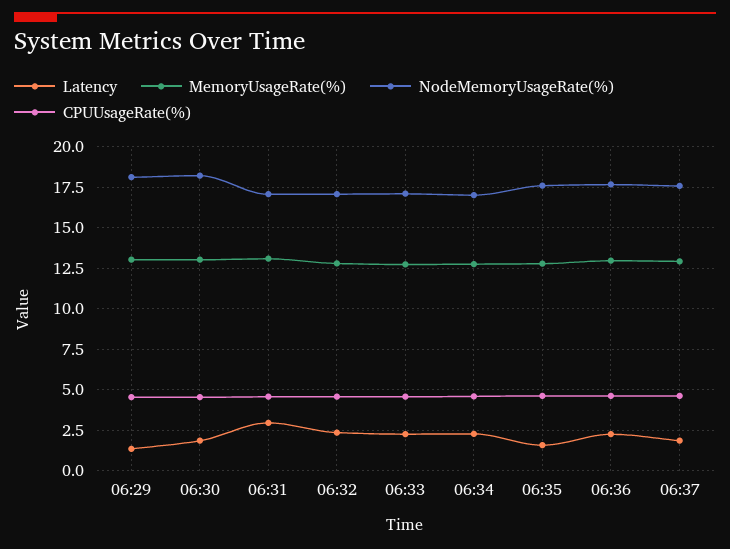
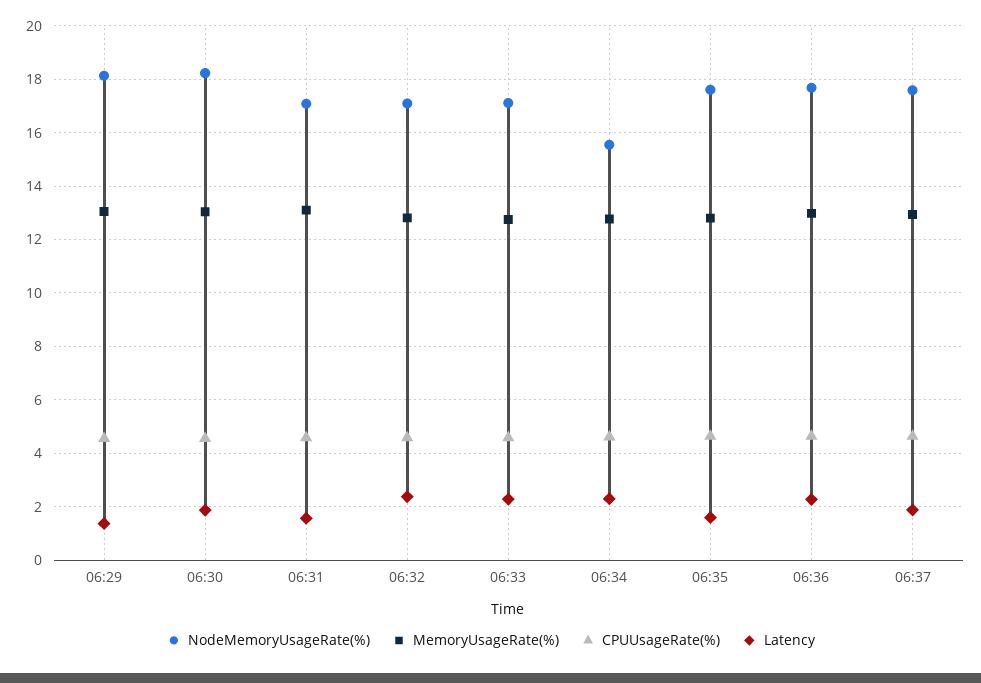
Latency, 06:31: 3 -> 1.5
NodeMemoryUsageRate(%), 06:34: 17 -> 15.5

